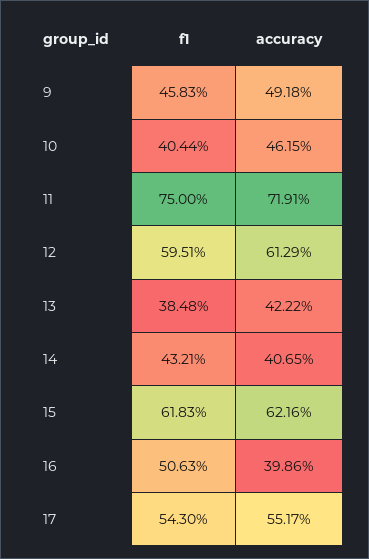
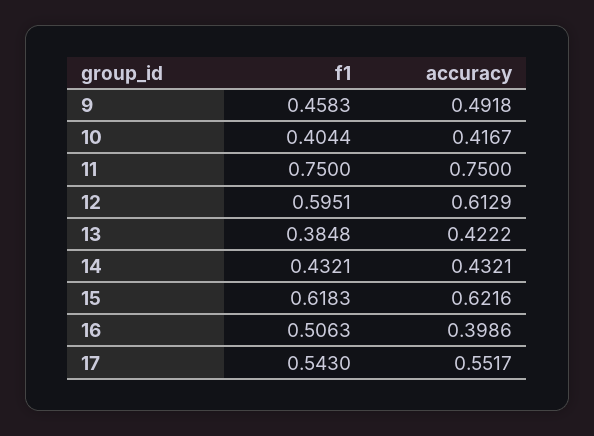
accuracy, 10: 0.4615 -> 0.4167
accuracy, 11: 0.7191 -> 0.75
accuracy, 14: 0.4065 -> 0.4321

